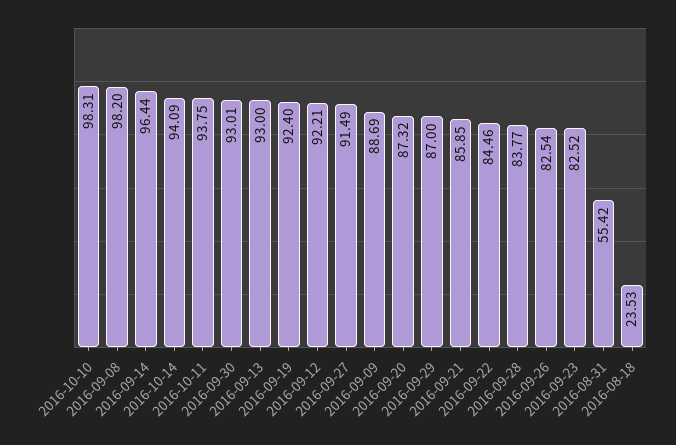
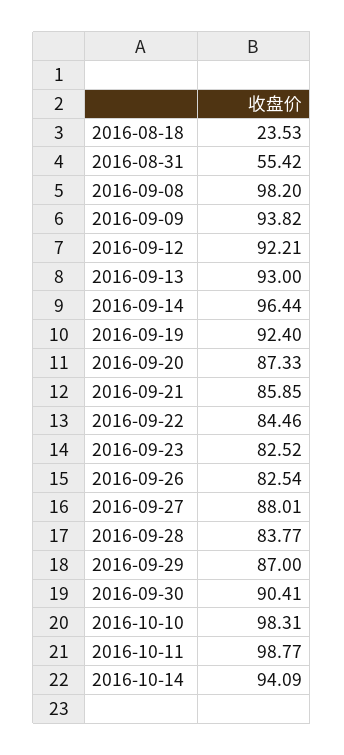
2016-10-11: 93.75 -> 98.77
2016-09-30: 93.01 -> 90.41
2016-09-27: 91.49 -> 88.01
2016-09-09: 88.69 -> 93.82
2016-09-20: 87.32 -> 87.33

